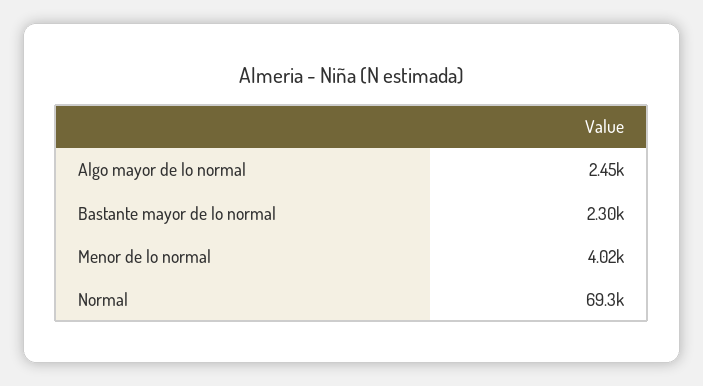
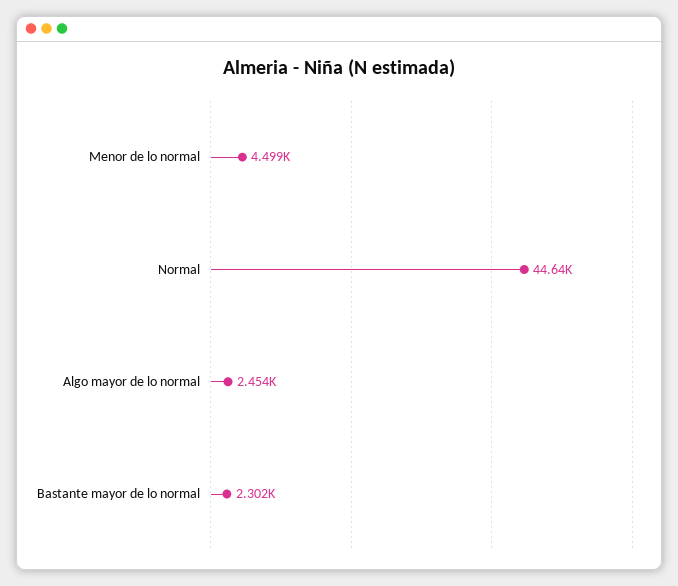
Menor de lo normal: 4020 -> 4499
Normal: 69300 -> 44640

